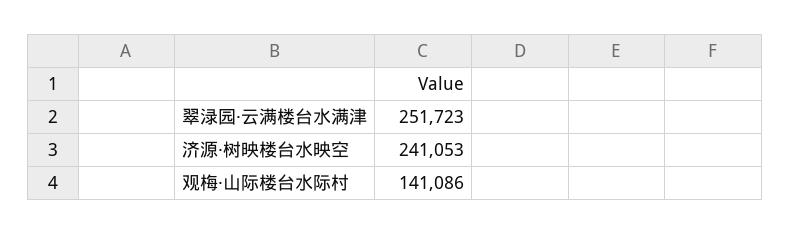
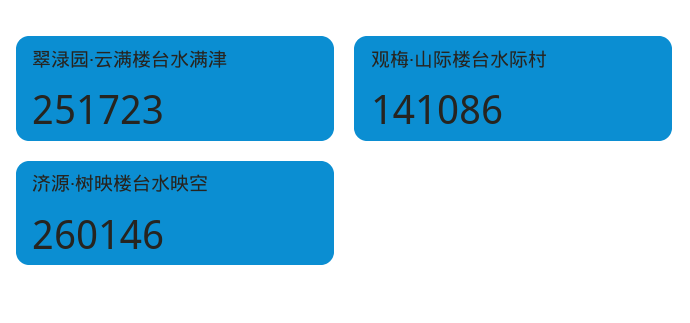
济源·树映楼台水映空: 241053 -> 260146

